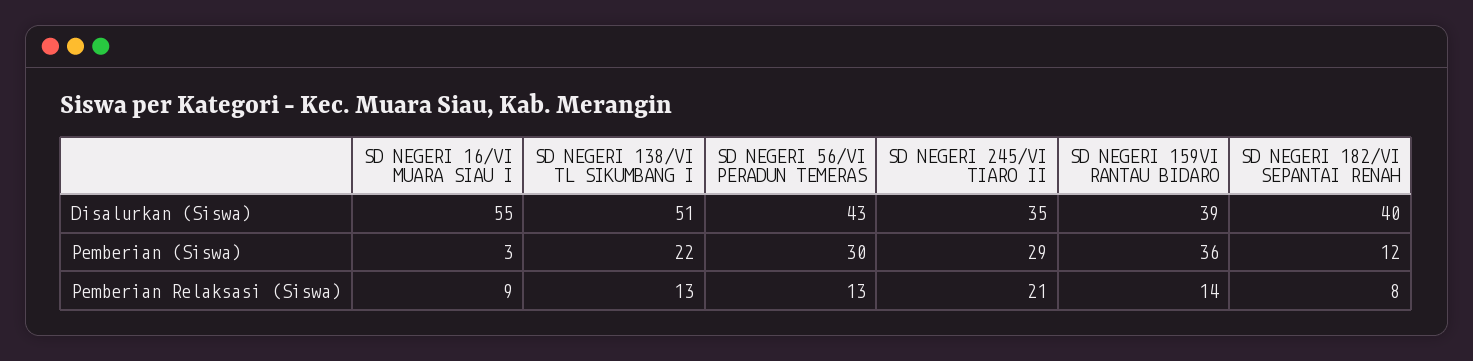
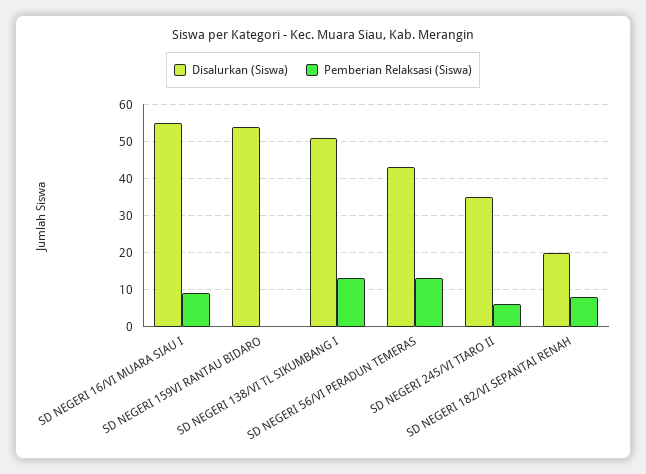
Disalurkan (Siswa), SD NEGERI 159VI RANTAU BIDARO: 39 -> 55
Disalurkan (Siswa), SD NEGERI 182/VI SEPANTAI RENAH: 40 -> 20
Pemberian (Siswa), SD NEGERI 16/VI MUARA SIAU I: 3 -> none
Pemberian (Siswa), SD NEGERI 138/VI TL SIKUMBANG I: 22 -> none
Pemberian (Siswa), SD NEGERI 56/VI PERADUN TEMERAS: 30 -> none
Pemberian (Siswa), SD NEGERI 245/VI TIARO II: 29 -> none
Pemberian (Siswa), SD NEGERI 159VI RANTAU BIDARO: 36 -> none
Pemberian (Siswa), SD NEGERI 182/VI SEPANTAI RENAH: 12 -> none
Pemberian Relaksasi (Siswa), SD NEGERI 245/VI TIARO II: 21 -> 5
Pemberian Relaksasi (Siswa), SD NEGERI 159VI RANTAU BIDARO: 14 -> 0

